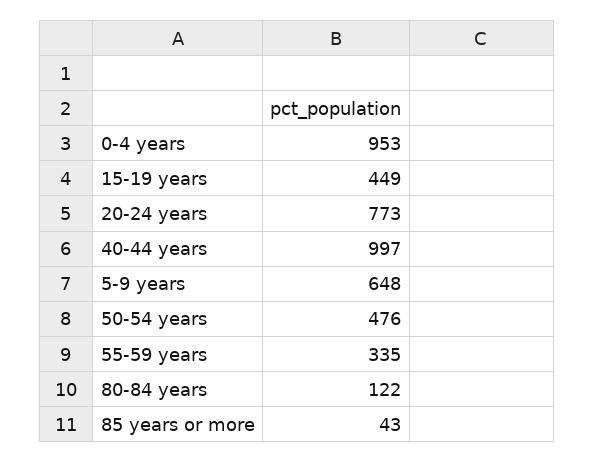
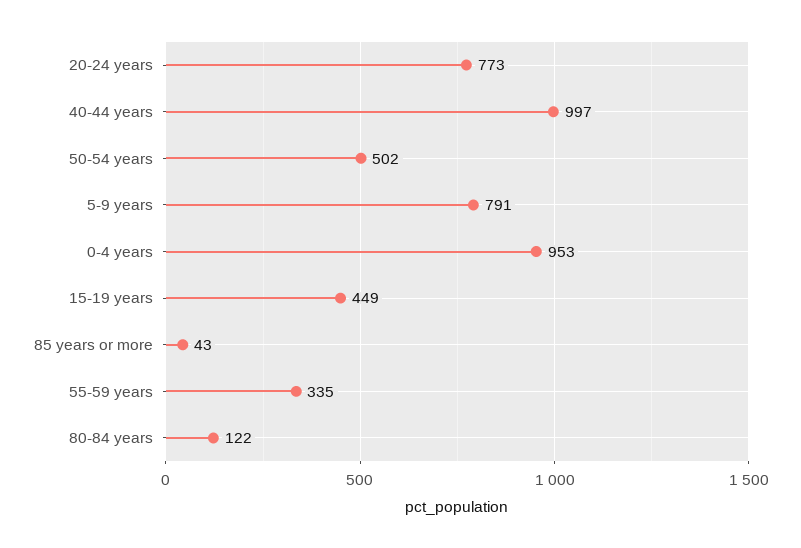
5-9 years: 648 -> 791
50-54 years: 476 -> 502

